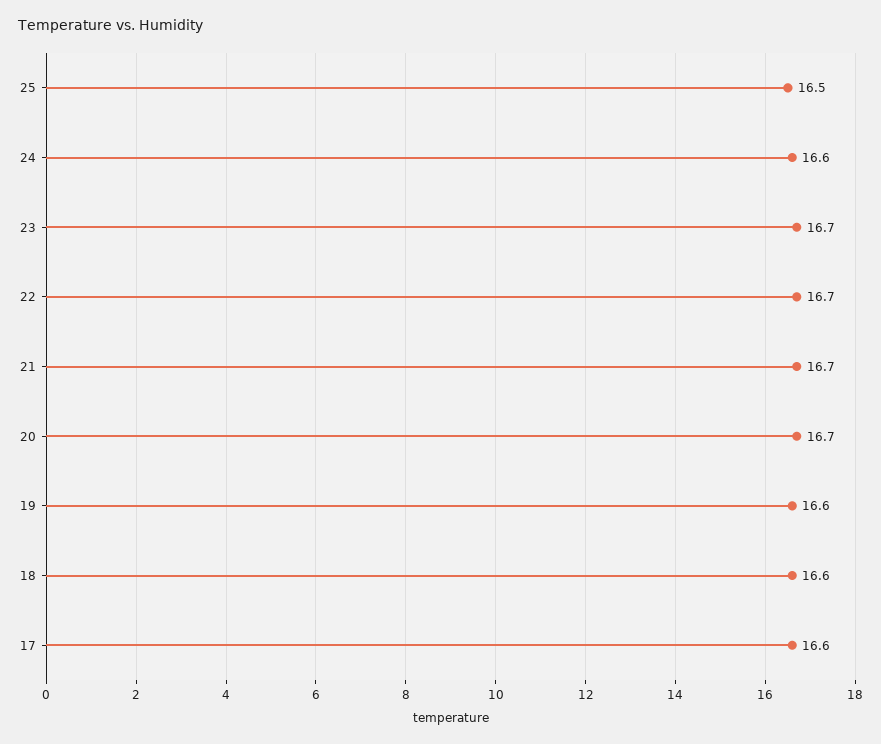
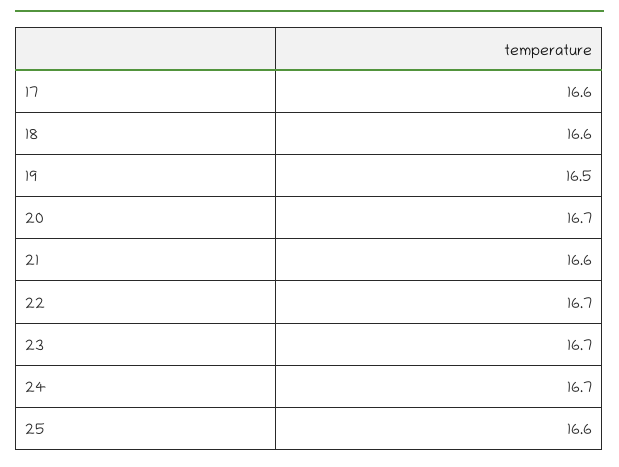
25: 16.5 -> 16.6
24: 16.6 -> 16.7
21: 16.7 -> 16.6
19: 16.6 -> 16.5

